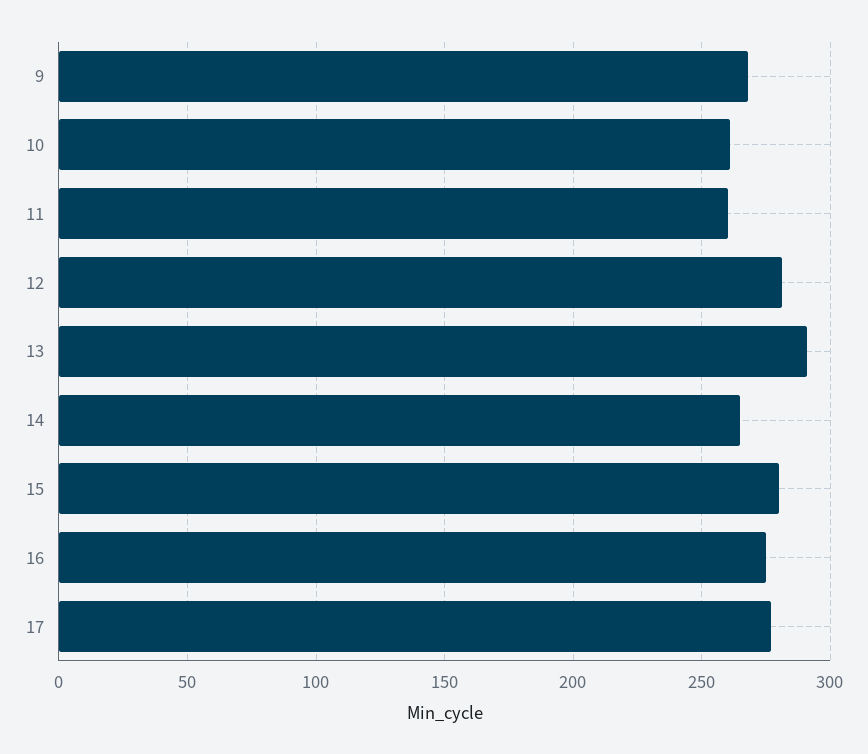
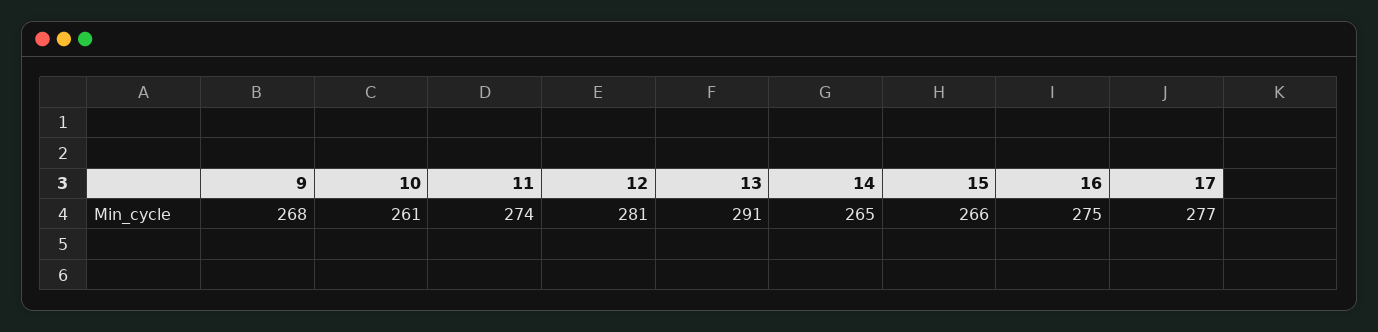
11: 260 -> 274
15: 280 -> 266

